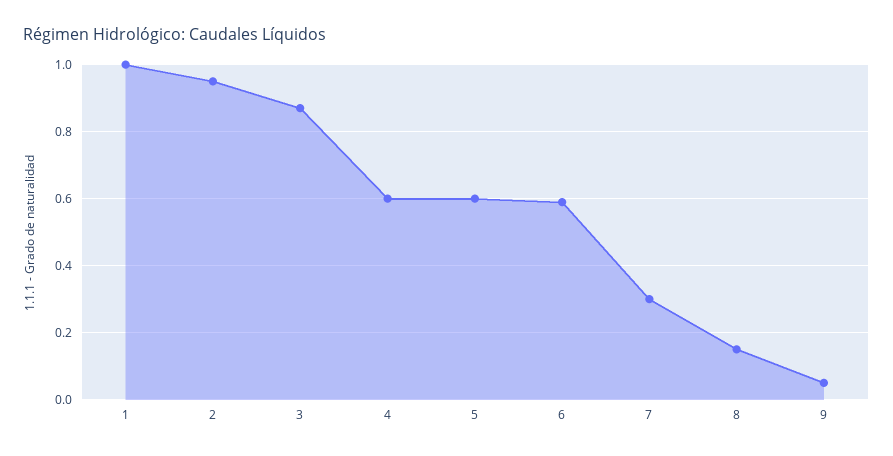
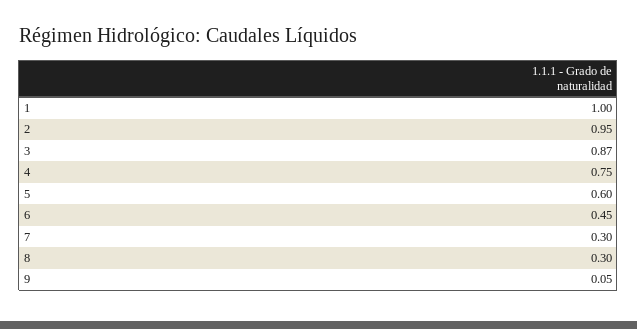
4: 0.6 -> 0.75
6: 0.6 -> 0.45
8: 0.15 -> 0.3

